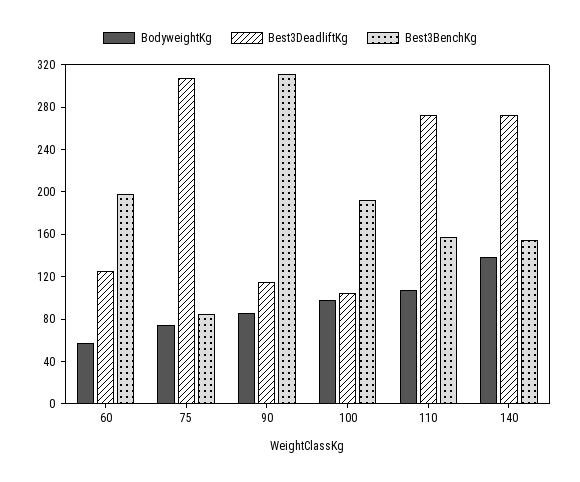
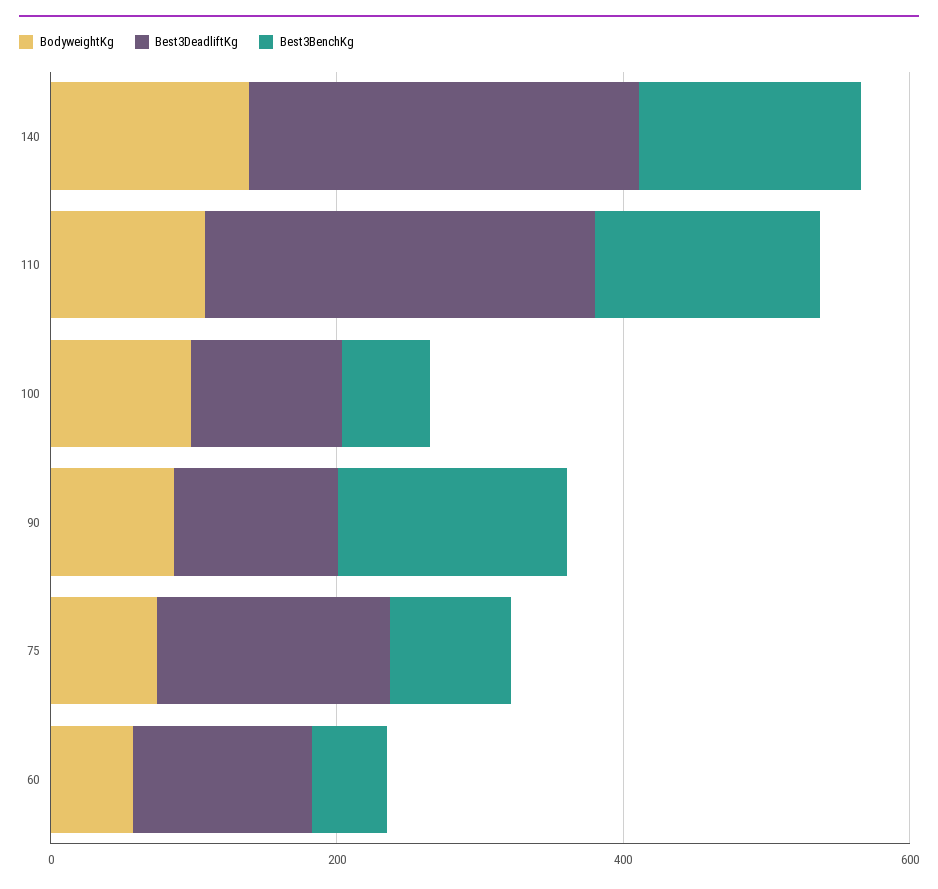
Best3BenchKg, 60: 200 -> 50
Best3DeadliftKg, 75: 310 -> 150
Best3BenchKg, 90: 310 -> 150
Best3BenchKg, 100: 190 -> 50

